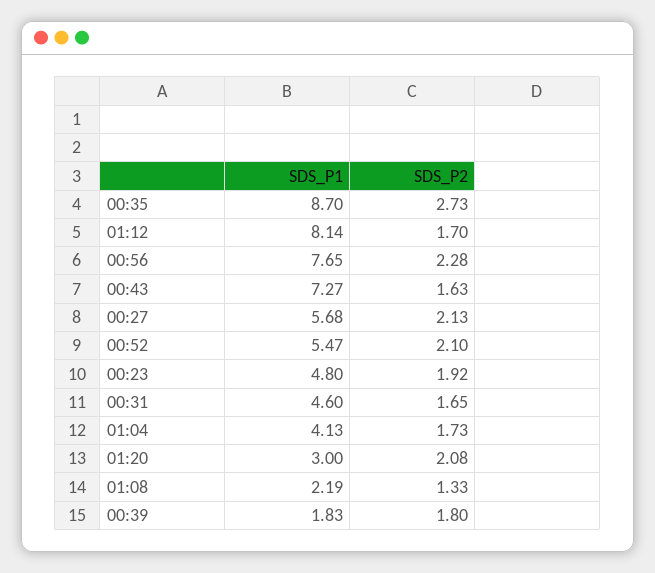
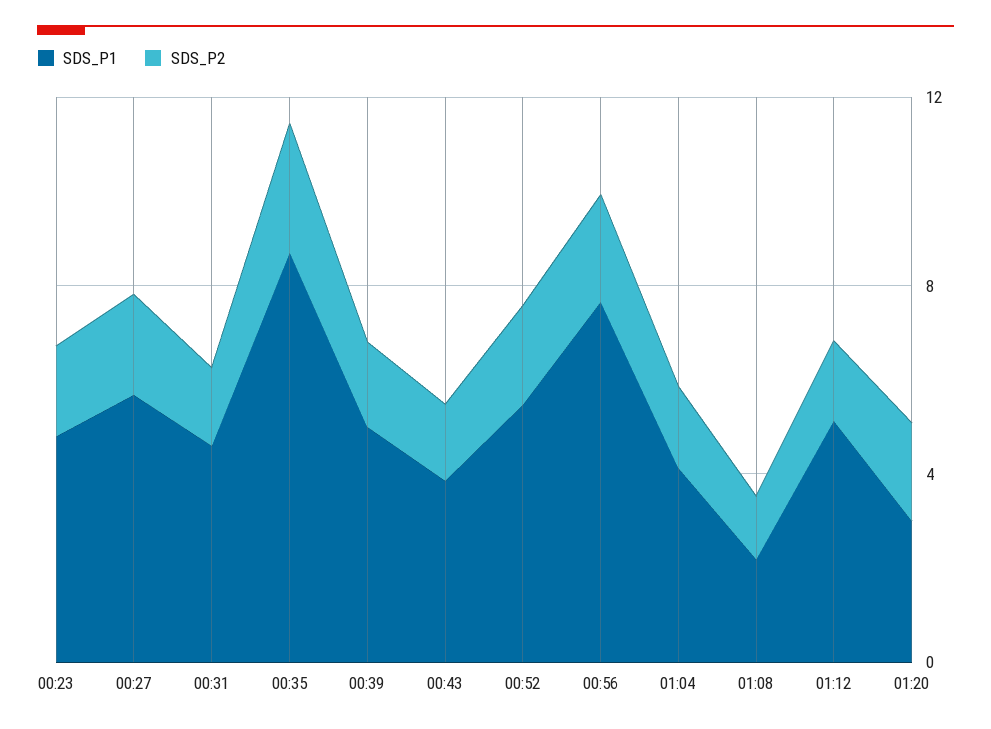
SDS_P1, 01:12: 8.14 -> 5
SDS_P1, 00:43: 7.27 -> 4
SDS_P1, 00:39: 1.83 -> 5

